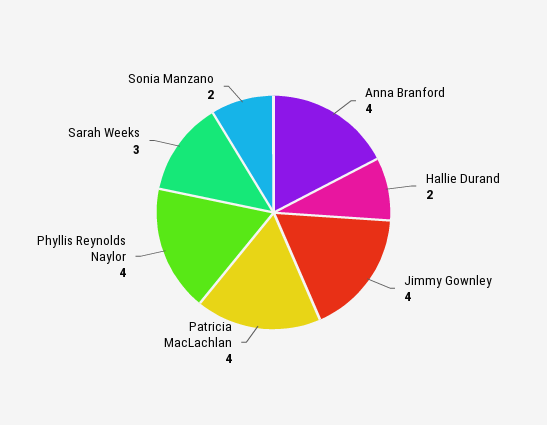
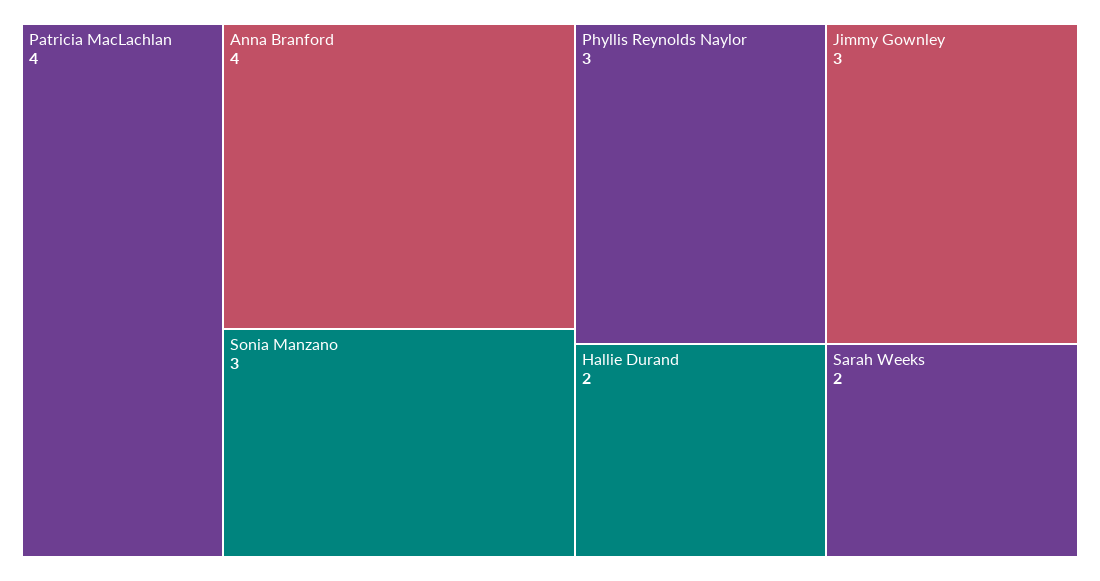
Jimmy Gownley: 4 -> 3
Phyllis Reynolds Naylor: 4 -> 3
Sarah Weeks: 3 -> 2
Sonia Manzano: 2 -> 3

